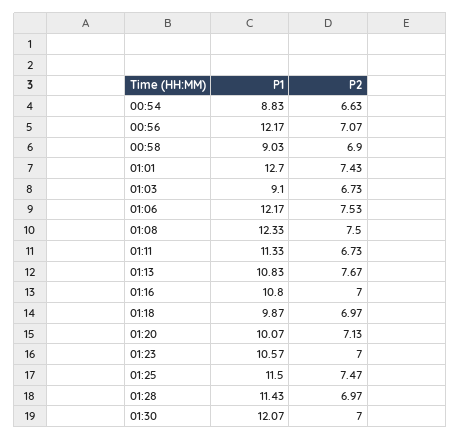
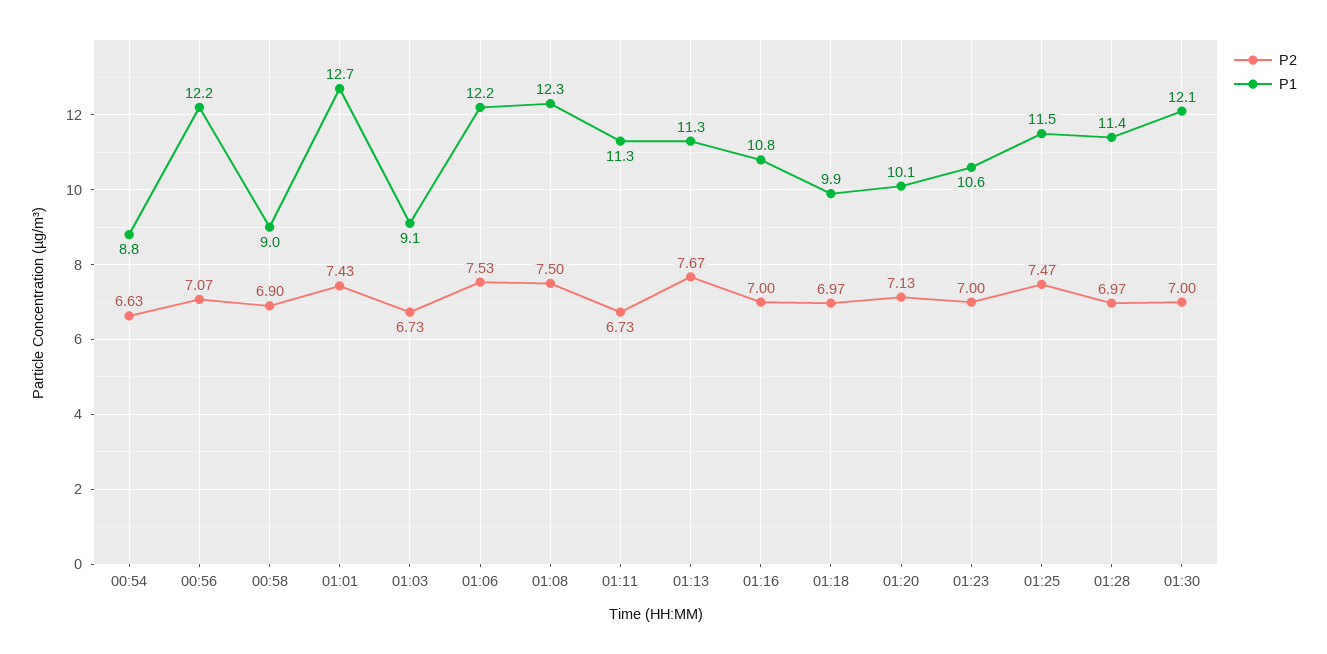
P1, 01:13: 10.83 -> 11.3

